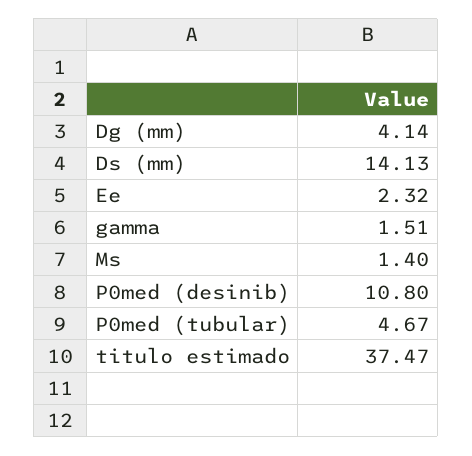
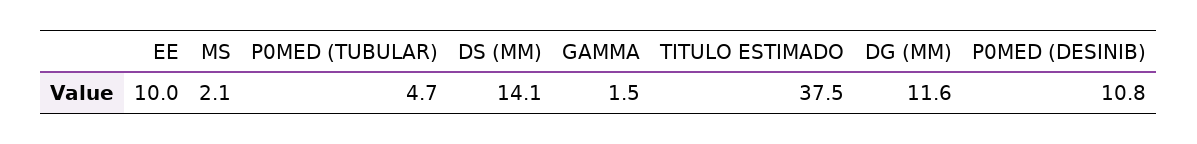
Dg (mm): 4.14 -> 11.6
Ee: 2.32 -> 10
Ms: 1.4 -> 2.1

